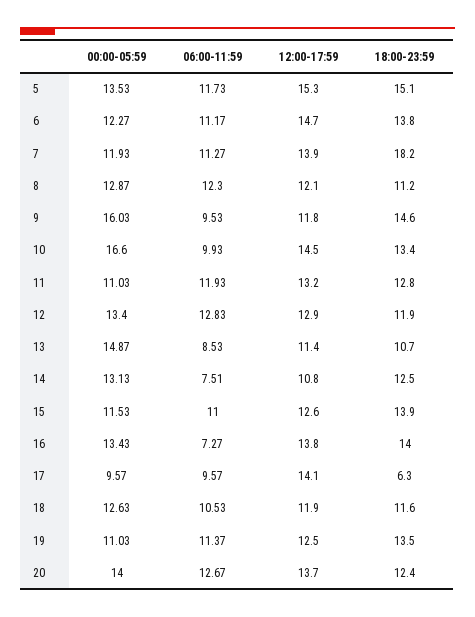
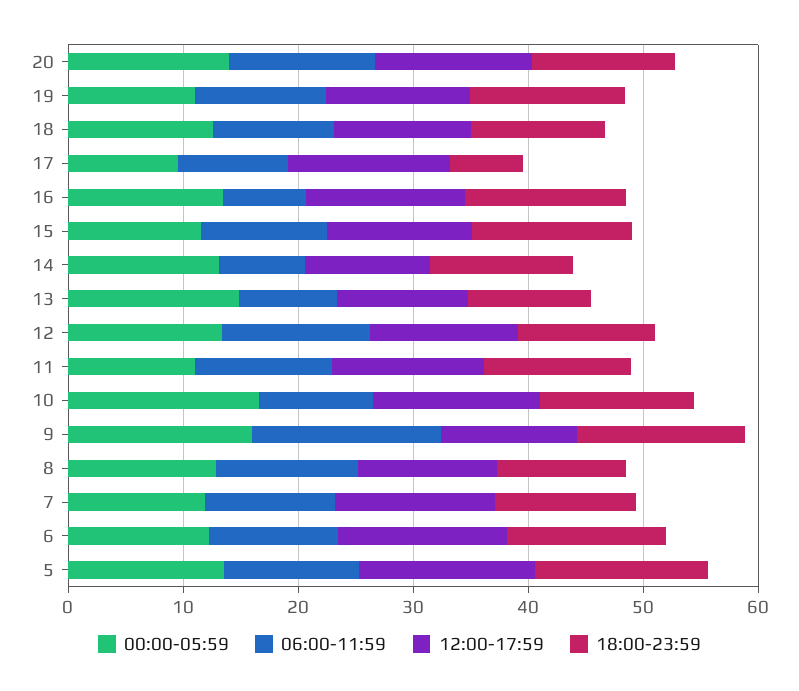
18:00-23:59, 7: 18.2 -> 12
06:00-11:59, 9: 9.53 -> 16

